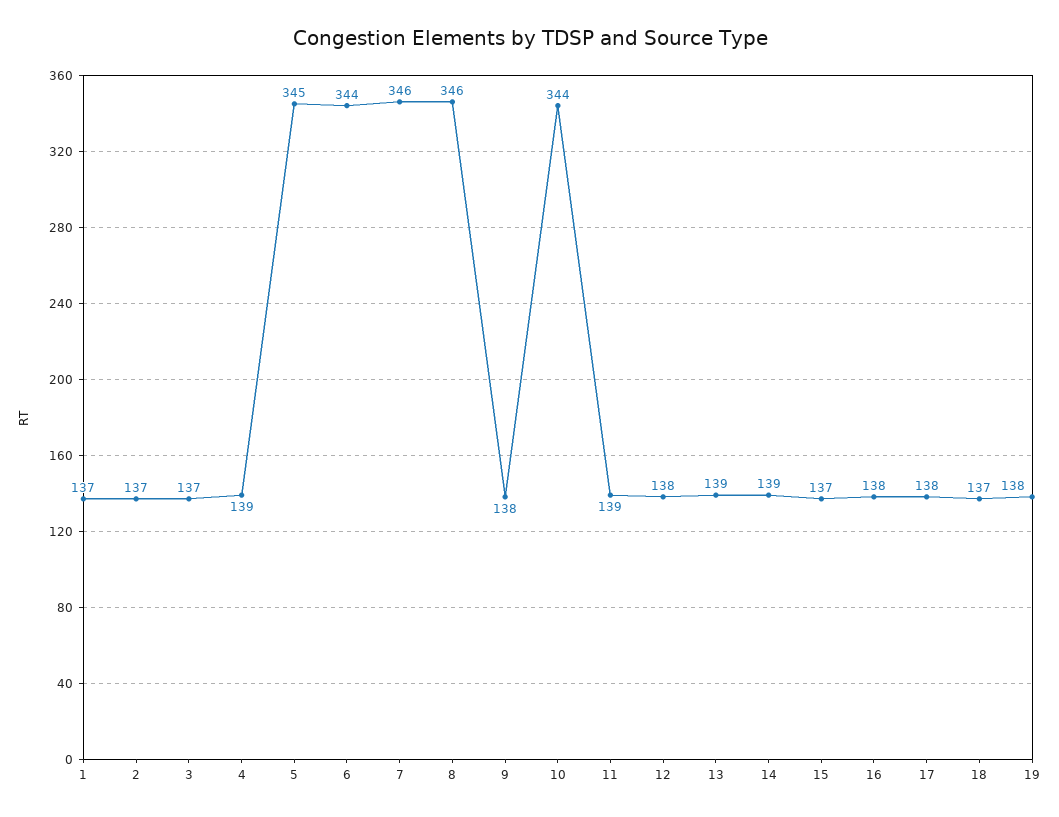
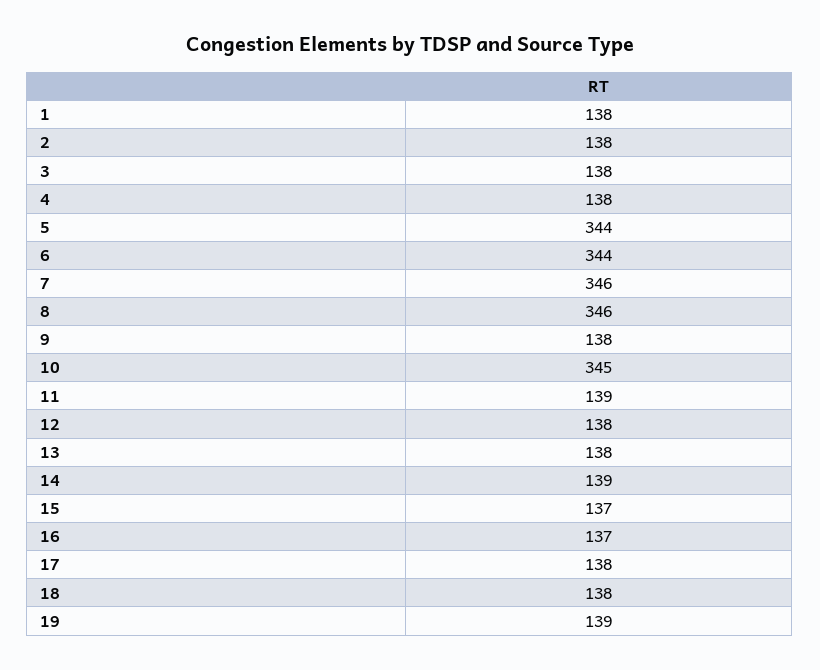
1: 137 -> 138
2: 137 -> 138
3: 137 -> 138
4: 139 -> 138
5: 345 -> 344
10: 344 -> 345
13: 139 -> 138
16: 138 -> 137
18: 137 -> 138
19: 138 -> 139

